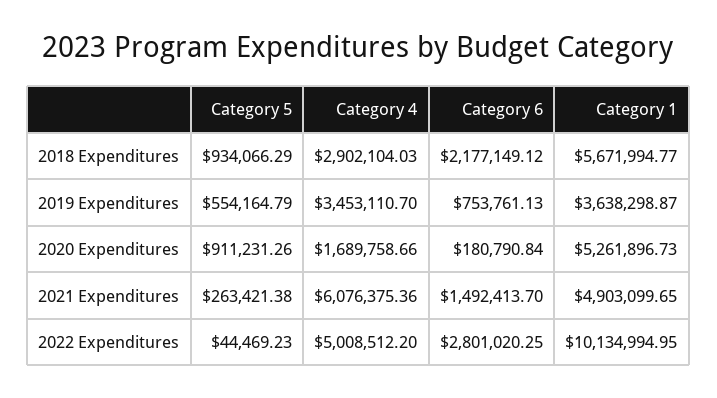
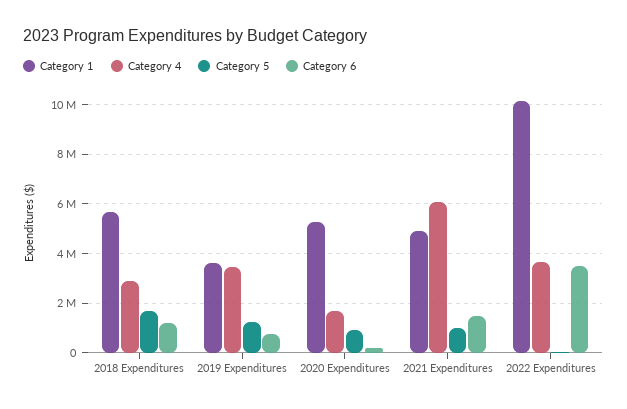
Category 5, 2018 Expenditures: 934066.29 -> 1750000
Category 6, 2018 Expenditures: 2177149.12 -> 1250000
Category 5, 2019 Expenditures: 554164.79 -> 1250000
Category 5, 2021 Expenditures: 263421.38 -> 1000000
Category 4, 2022 Expenditures: 5008512.2 -> 3750000
Category 6, 2022 Expenditures: 2801020.25 -> 3500000

